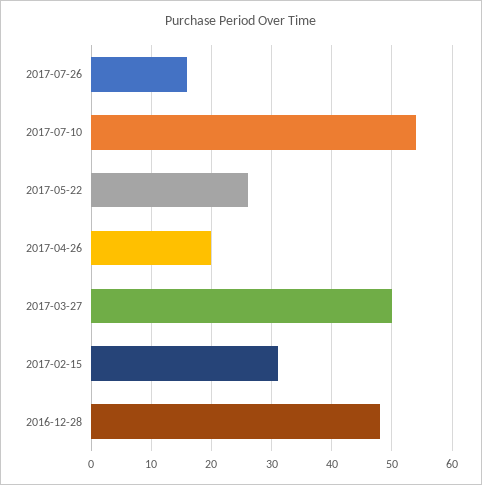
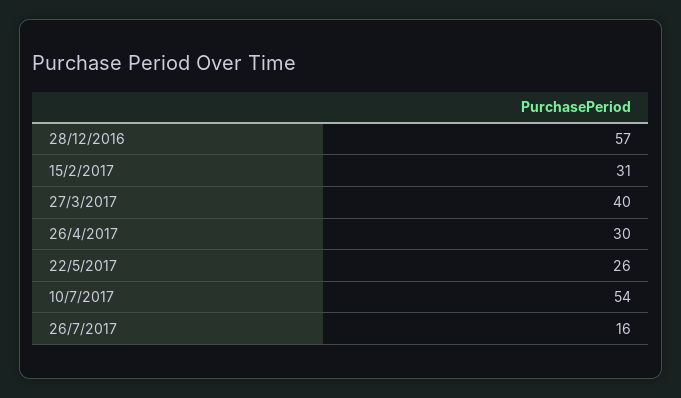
2017-04-26: 20 -> 30
2017-03-27: 50 -> 40
2016-12-28: 48 -> 57

